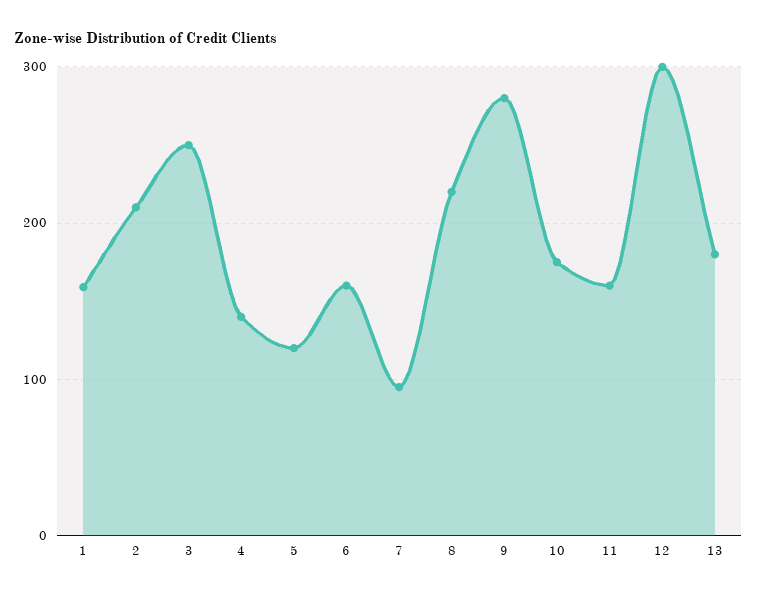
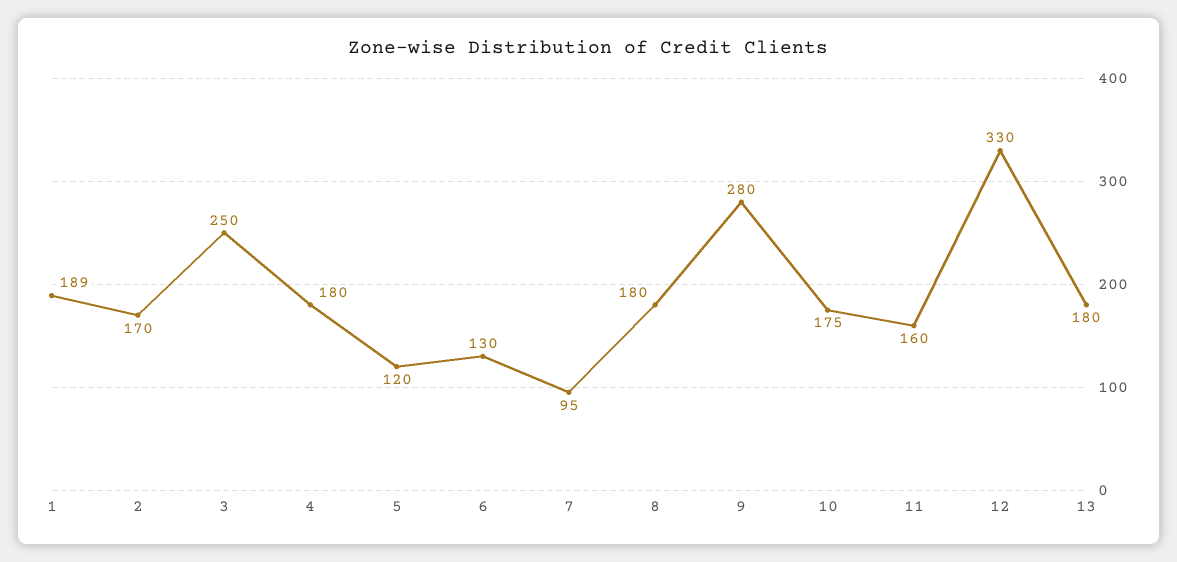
1: 160 -> 189
2: 210 -> 170
4: 140 -> 180
6: 160 -> 130
8: 220 -> 180
12: 300 -> 330

